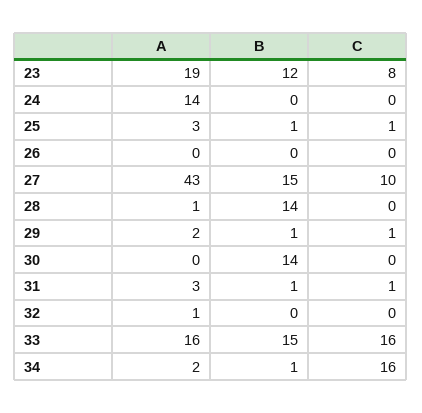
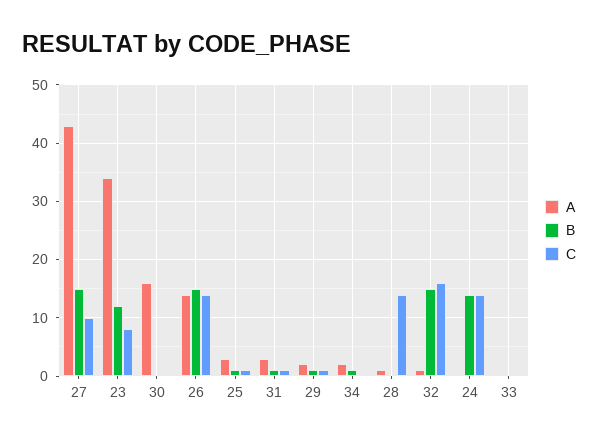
A, 23: 19 -> 35
A, 24: 14 -> 0
B, 24: 0 -> 15
C, 24: 0 -> 15
A, 26: 0 -> 15
B, 26: 0 -> 15
C, 26: 0 -> 15
B, 28: 14 -> 0
C, 28: 0 -> 15
A, 30: 0 -> 15
B, 30: 14 -> 0
B, 32: 0 -> 15
C, 32: 0 -> 15
A, 33: 16 -> 0
B, 33: 15 -> 0
C, 33: 16 -> 0
C, 34: 16 -> 0

